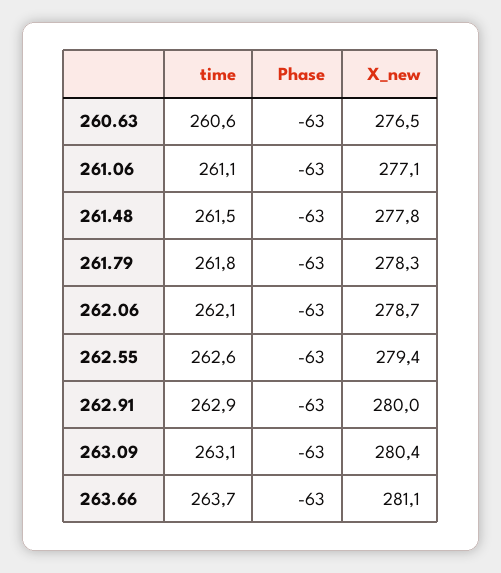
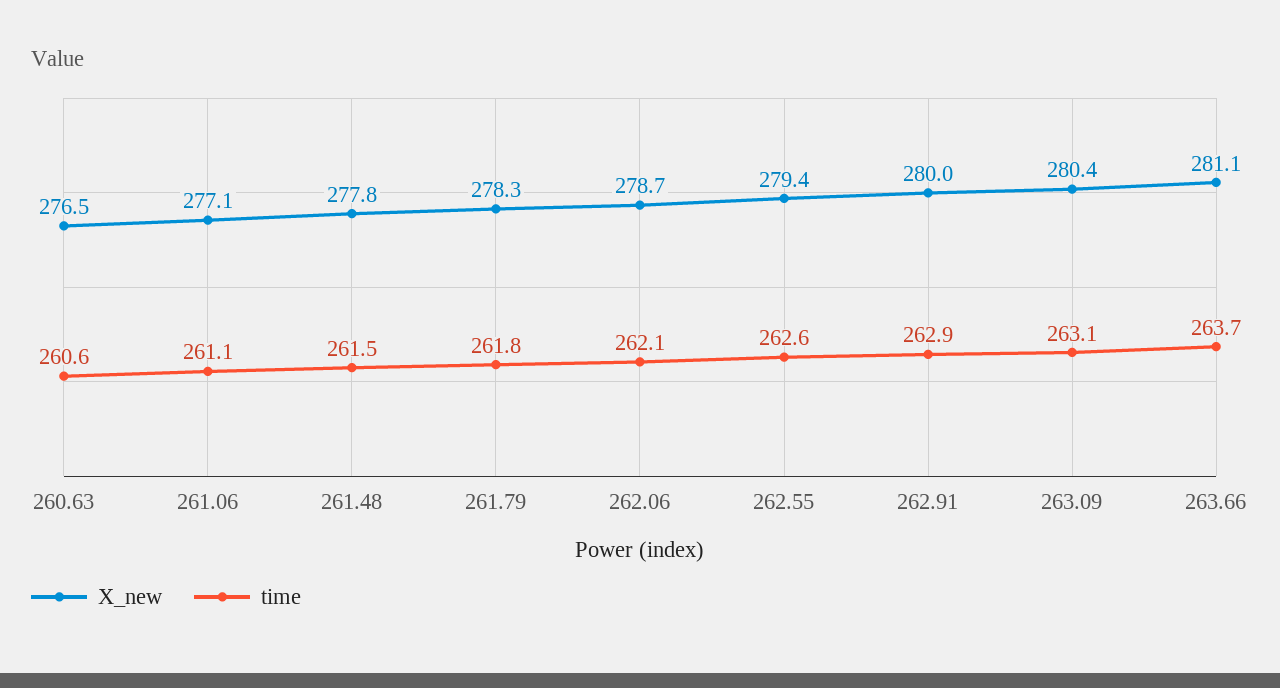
Phase, 260.63: -63 -> none
Phase, 261.06: -63 -> none
Phase, 261.48: -63 -> none
Phase, 261.79: -63 -> none
Phase, 262.06: -63 -> none
Phase, 262.55: -63 -> none
Phase, 262.91: -63 -> none
Phase, 263.09: -63 -> none
Phase, 263.66: -63 -> none

